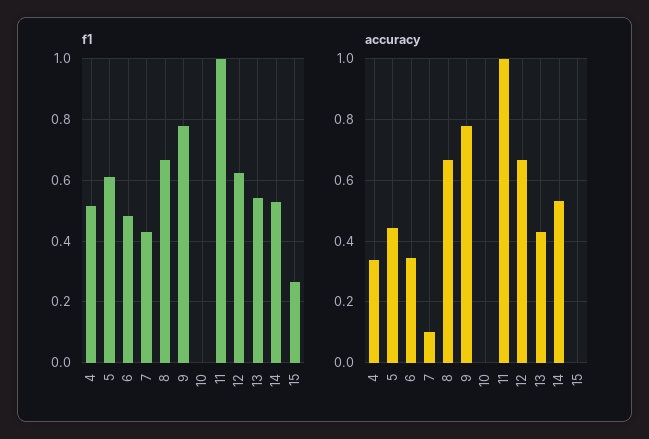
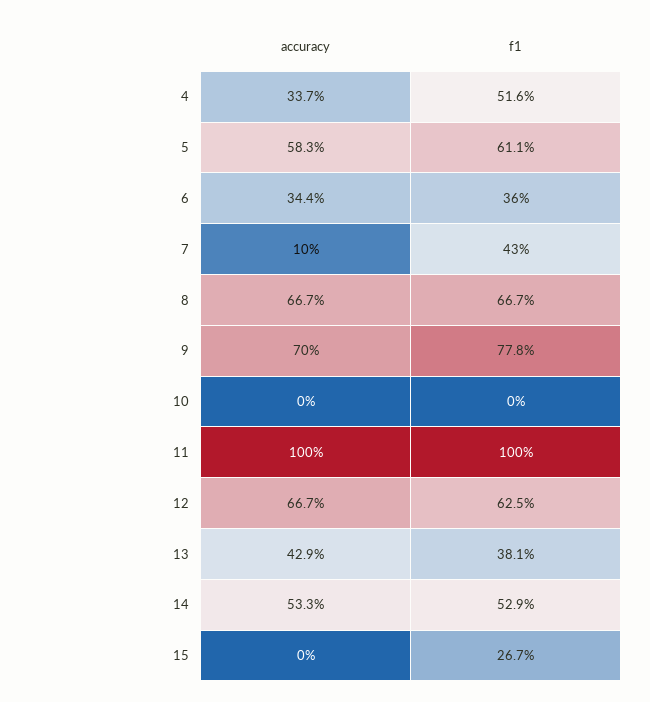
f1, 6: 0.48 -> 0.36
f1, 13: 0.54 -> 0.381
accuracy, 5: 0.44 -> 0.583
accuracy, 9: 0.78 -> 0.7

